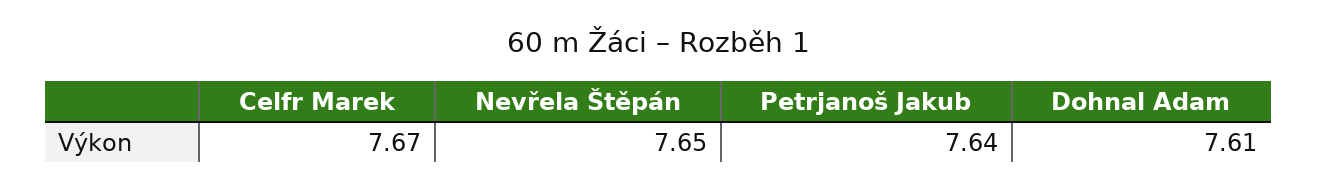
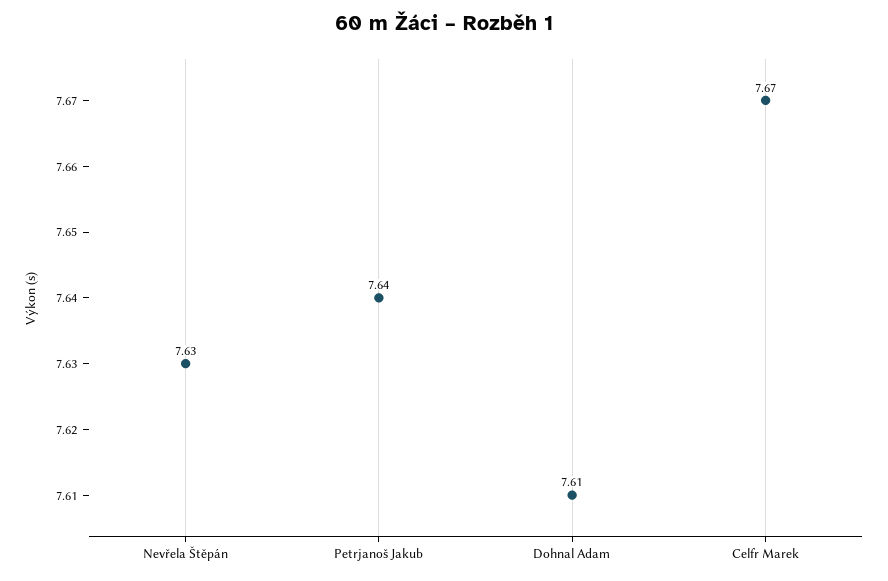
Nevřela Štěpán: 7.65 -> 7.63

